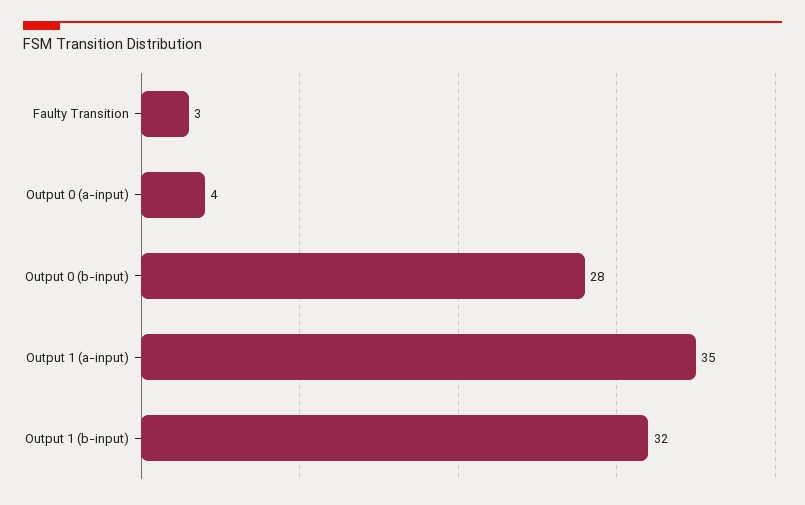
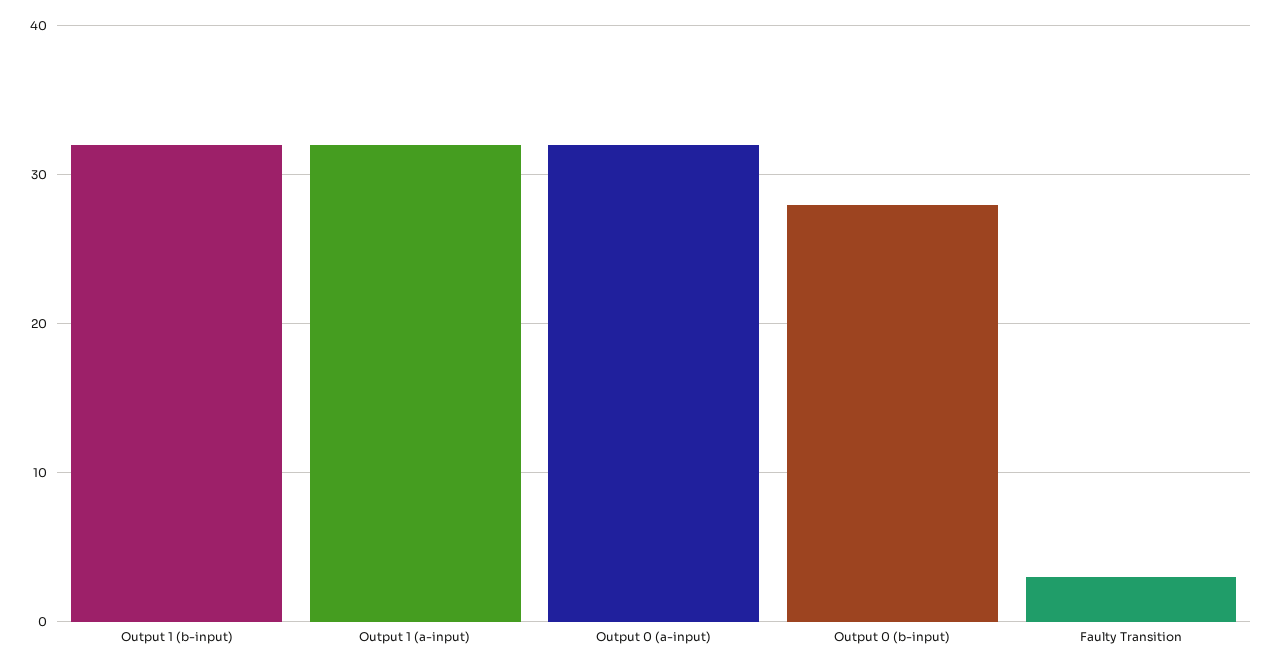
Output 0 (a-input): 4 -> 32
Output 1 (a-input): 35 -> 32

